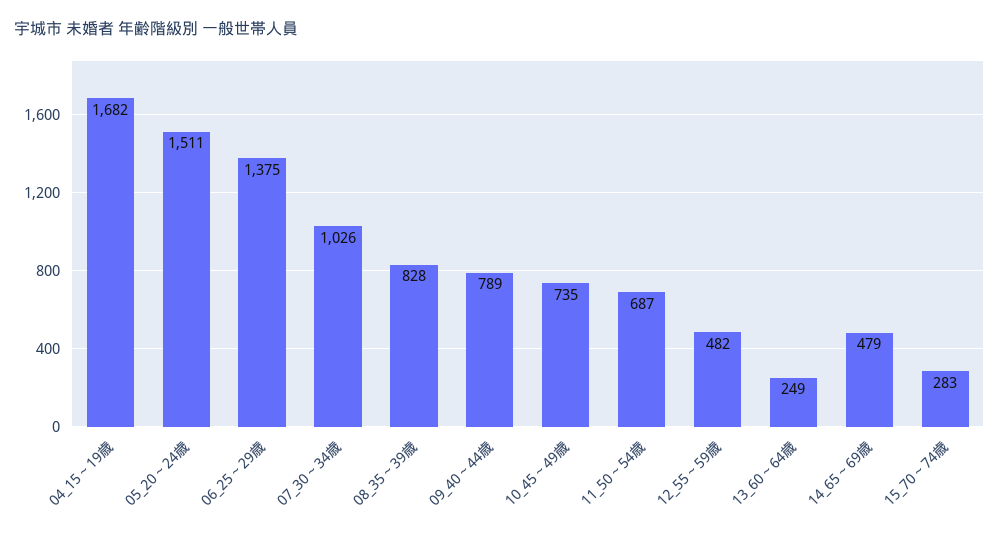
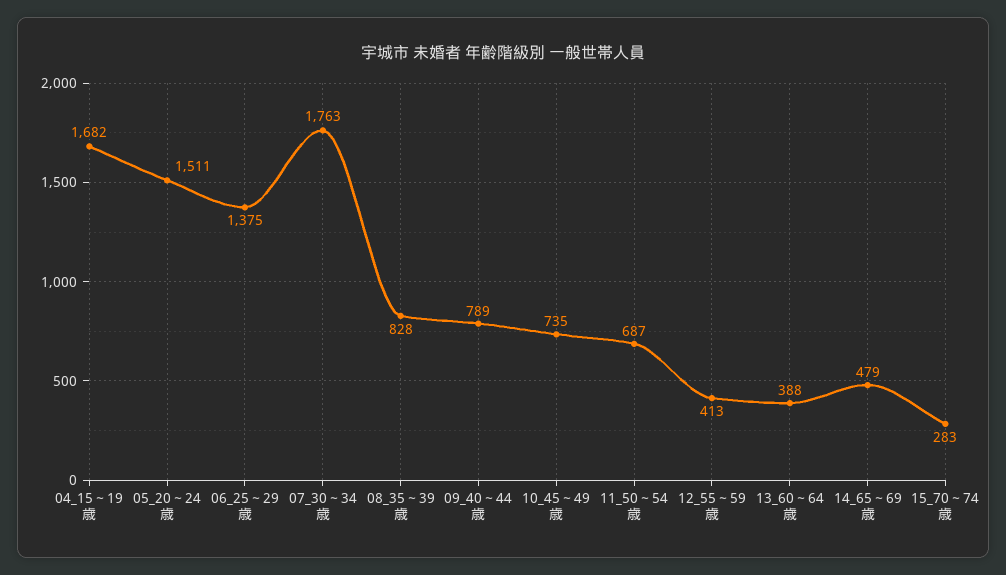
07_30～34歳: 1026 -> 1763
12_55～59歳: 482 -> 413
13_60～64歳: 249 -> 388

